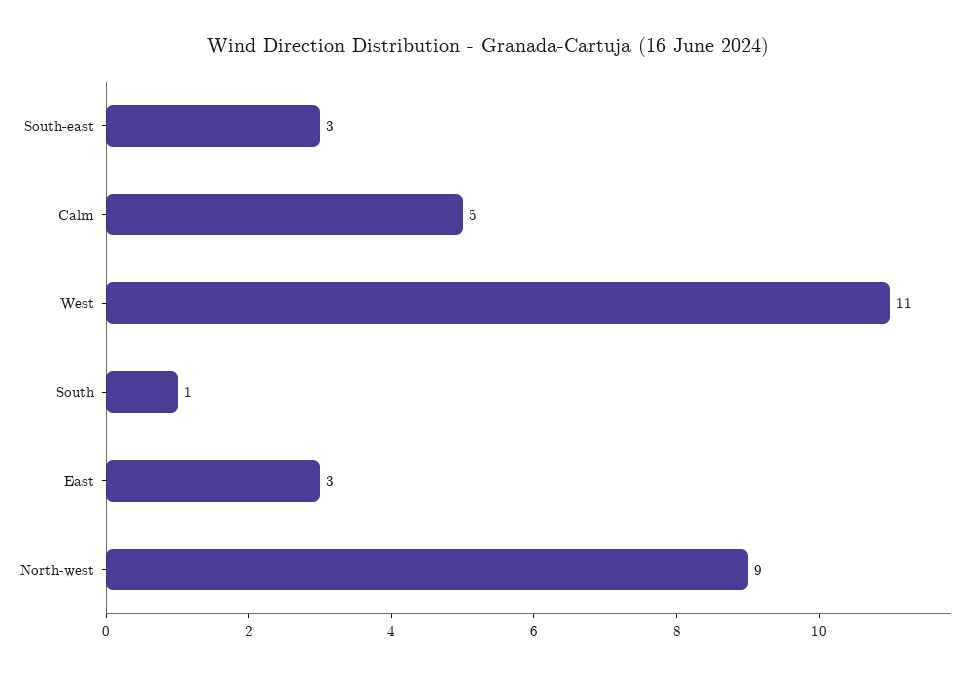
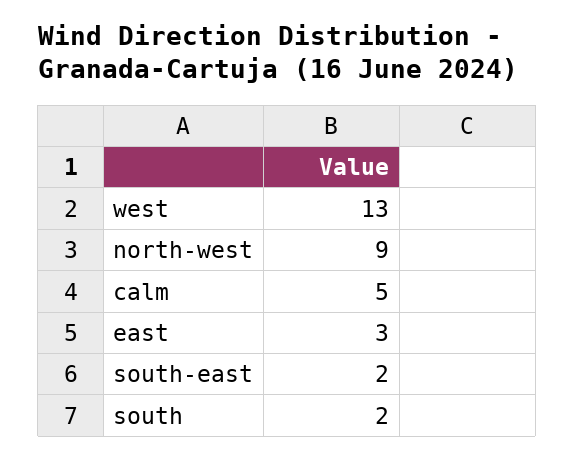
South-east: 3 -> 2
West: 11 -> 13
South: 1 -> 2

